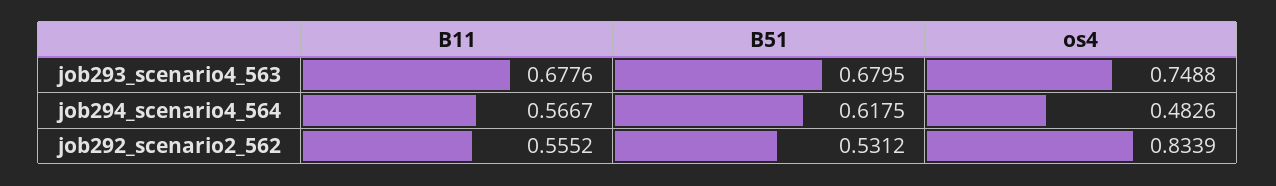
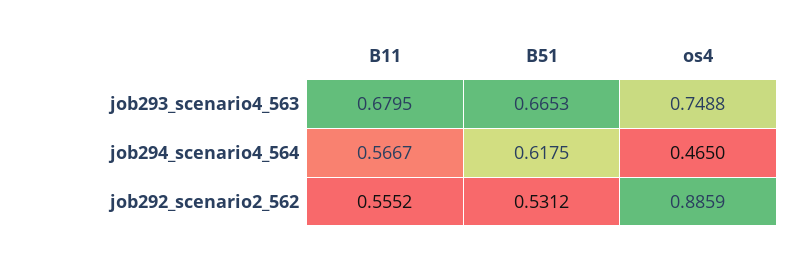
B11, job293_scenario4_563: 0.6776 -> 0.6795
B51, job293_scenario4_563: 0.6795 -> 0.6653
os4, job294_scenario4_564: 0.4826 -> 0.465
os4, job292_scenario2_562: 0.8339 -> 0.8859

